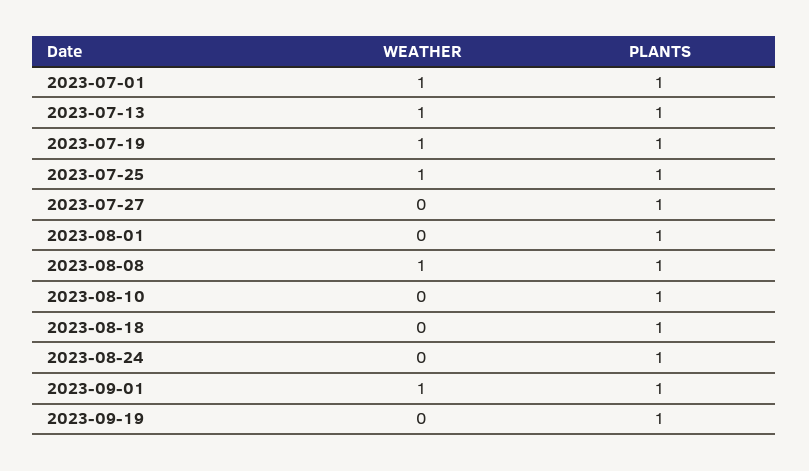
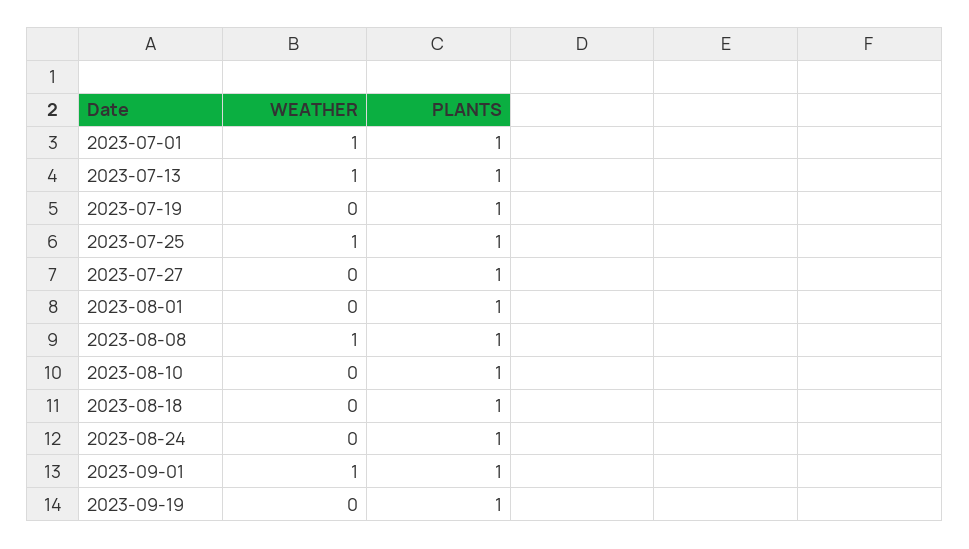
WEATHER, 2023-07-19: 1 -> 0

